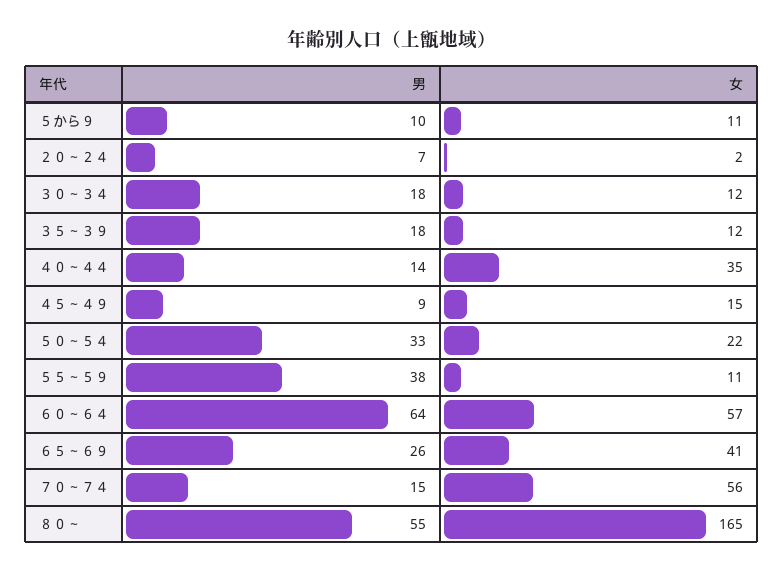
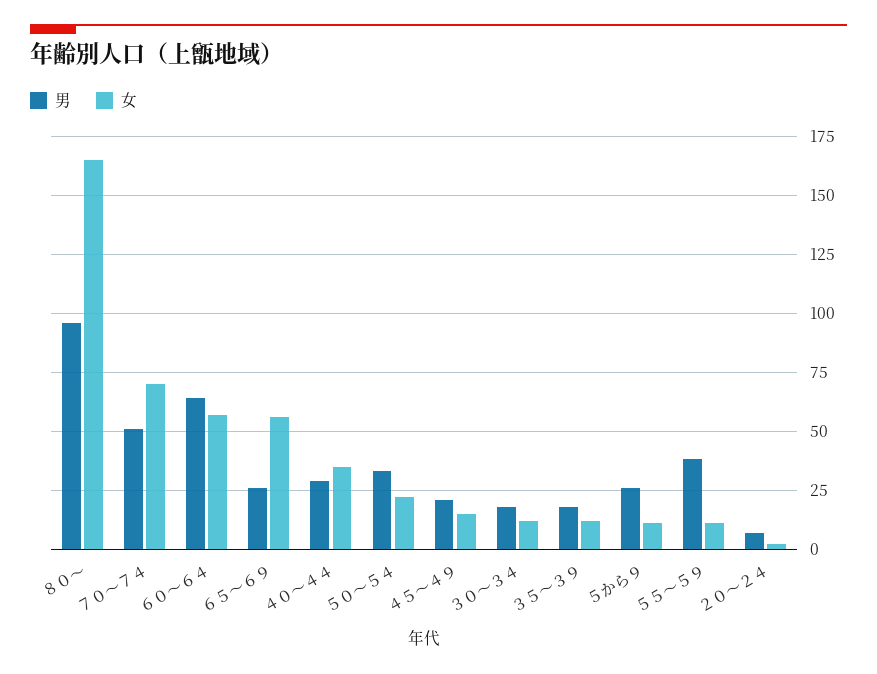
男, ５から９: 10 -> 25
男, ４０～４４: 14 -> 30
男, ４５～４９: 9 -> 20
女, ６５～６９: 41 -> 55
男, ７０～７４: 15 -> 50
女, ７０～７４: 56 -> 70
男, ８０～: 55 -> 95

